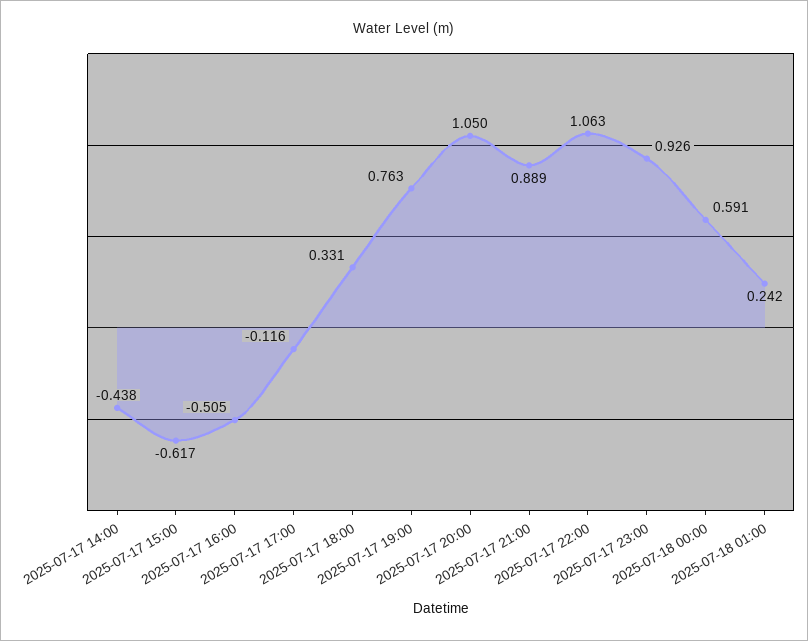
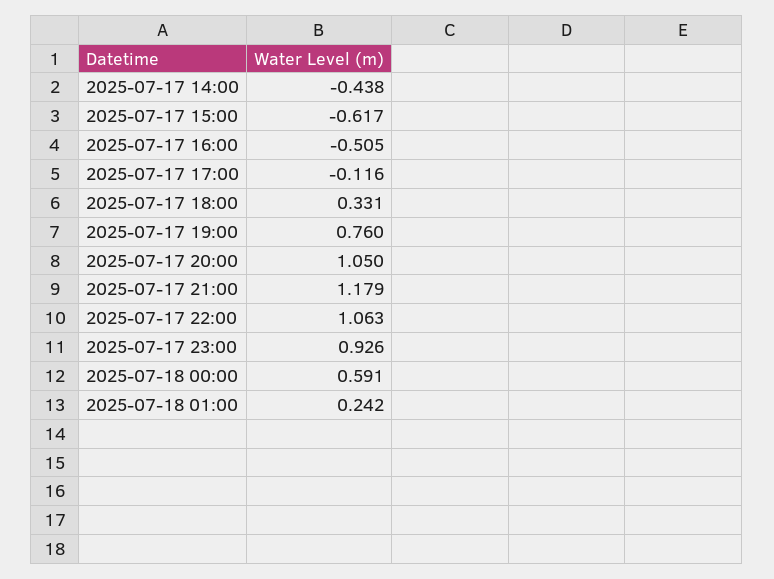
2025-07-17 19:00: 0.763 -> 0.76
2025-07-17 21:00: 0.889 -> 1.179

